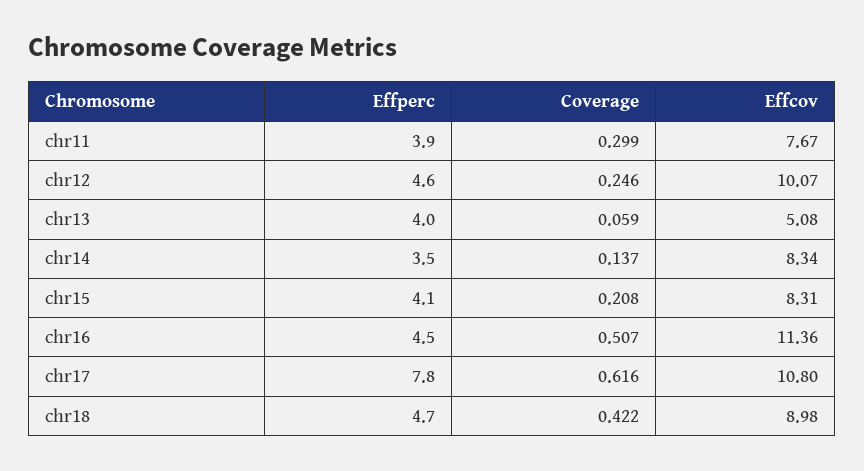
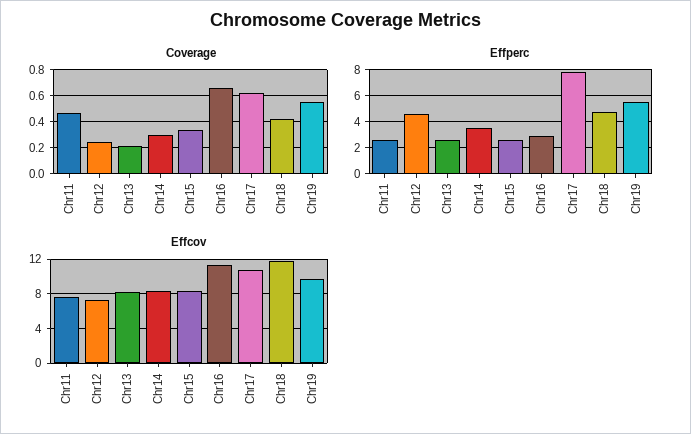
Effperc, chr11: 3.9 -> 2.5
Coverage, chr11: 0.299 -> 0.45
Effcov, chr12: 10.07 -> 7
Effperc, chr13: 4 -> 2.5
Coverage, chr13: 0.059 -> 0.2
Effcov, chr13: 5.08 -> 8
Coverage, chr14: 0.137 -> 0.3
Effperc, chr15: 4.1 -> 2.5
Coverage, chr15: 0.208 -> 0.35
Effperc, chr16: 4.5 -> 3
Coverage, chr16: 0.507 -> 0.65
Effcov, chr18: 8.98 -> 12
Coverage, Chr19: none -> 0.55
Effperc, Chr19: none -> 5.5
Effcov, Chr19: none -> 10

